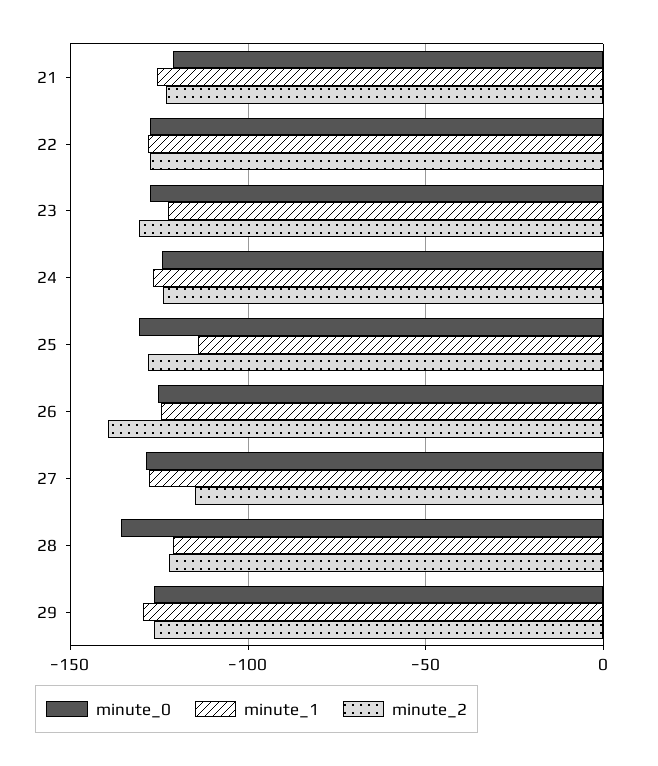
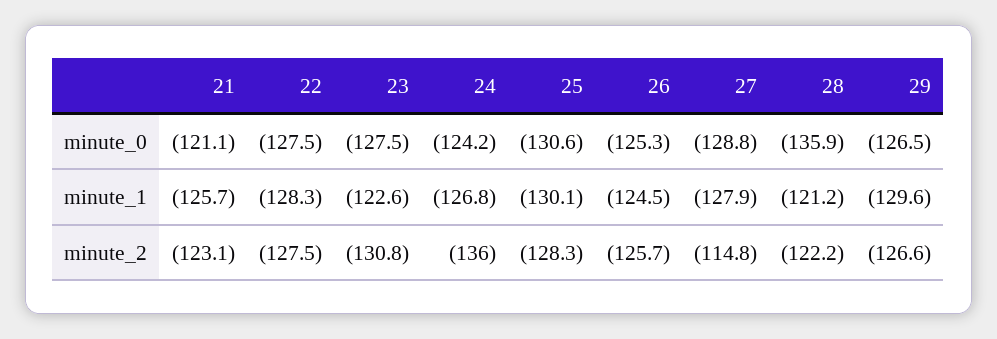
minute_2, 24: -125 -> -136
minute_1, 25: -115 -> -130.1
minute_2, 26: -140 -> -125.7

